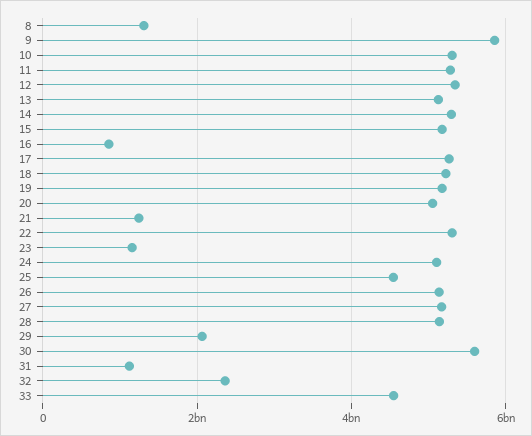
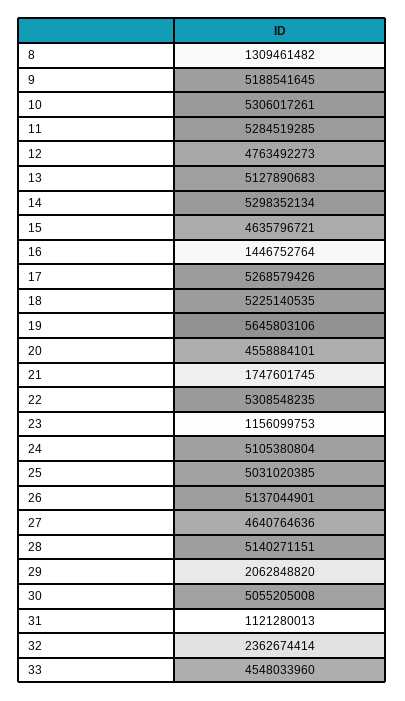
9: 5800000000 -> 5188541645
12: 5400000000 -> 4763492273
15: 5200000000 -> 4635796721
16: 800000000 -> 1446752764
19: 5200000000 -> 5645803106
20: 5000000000 -> 4558884101
21: 1200000000 -> 1747601745
25: 4600000000 -> 5031020385
27: 5200000000 -> 4640764636
30: 5600000000 -> 5055205008

